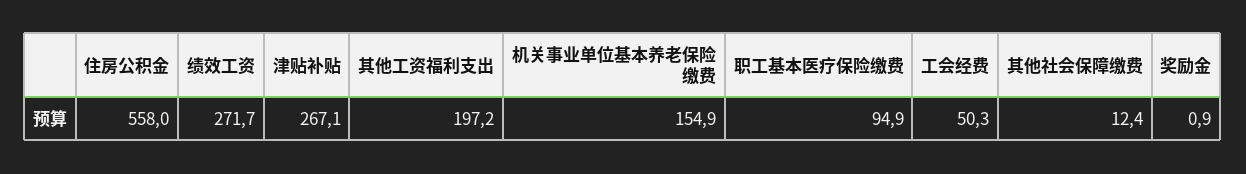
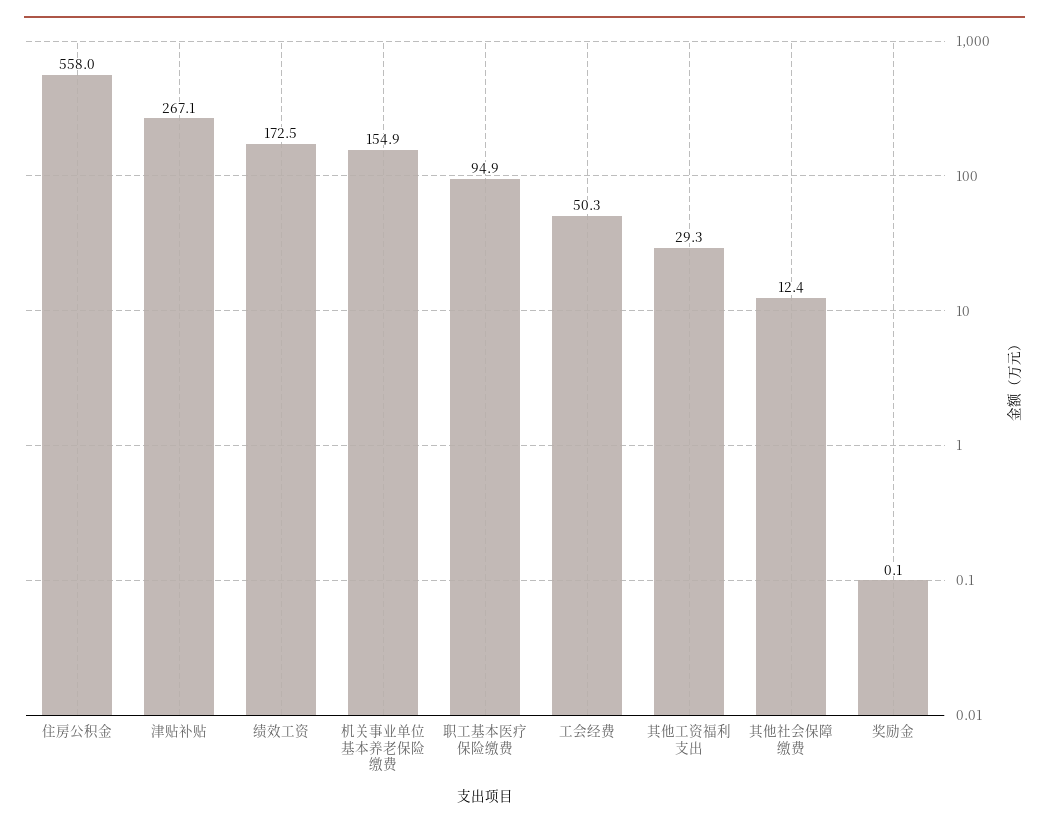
绩效工资: 271.7 -> 172.5
其他工资福利支出: 197.2 -> 29.3
奖励金: 0.9 -> 0.1

